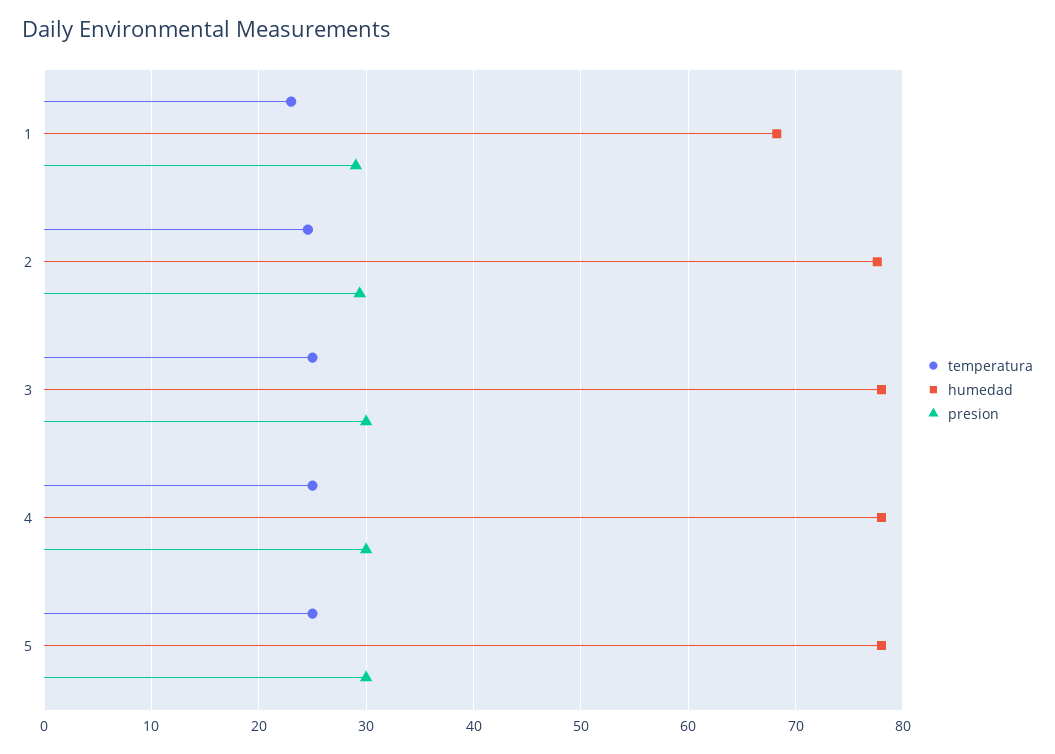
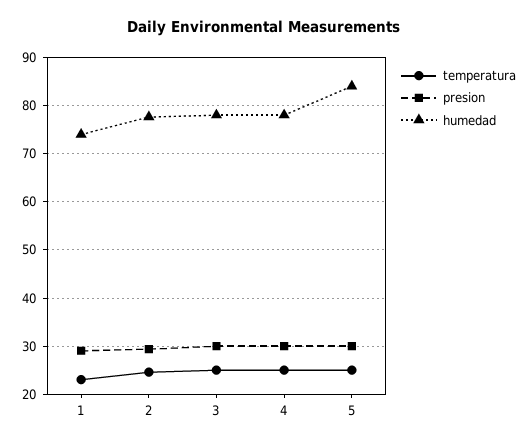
humedad, 1: 68 -> 74
humedad, 5: 78 -> 84

